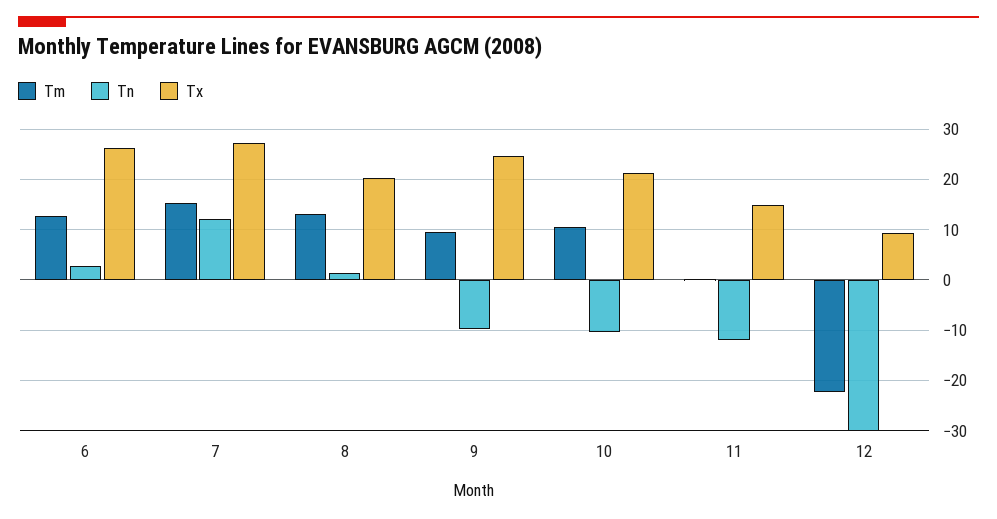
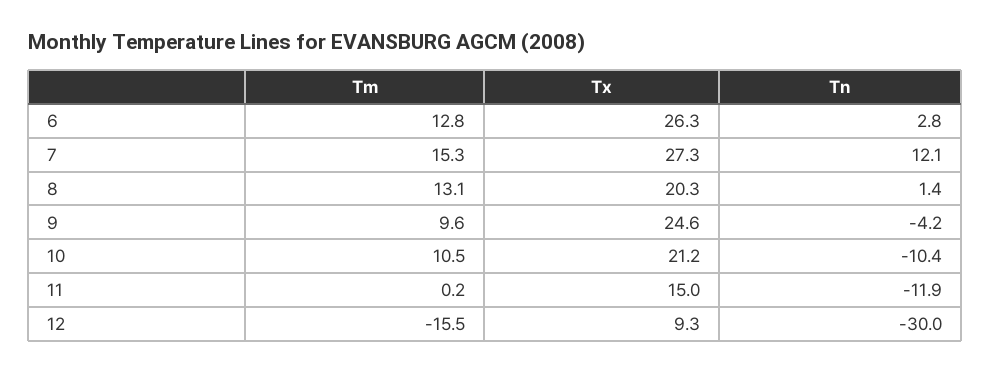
Tn, 9: -10 -> -4.2
Tm, 12: -22 -> -15.5

